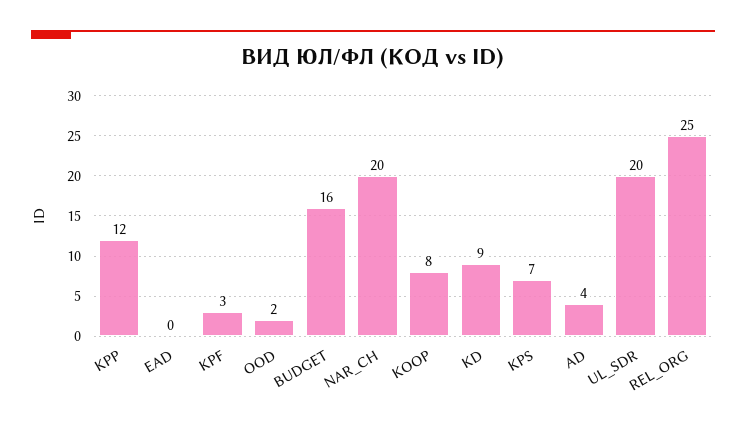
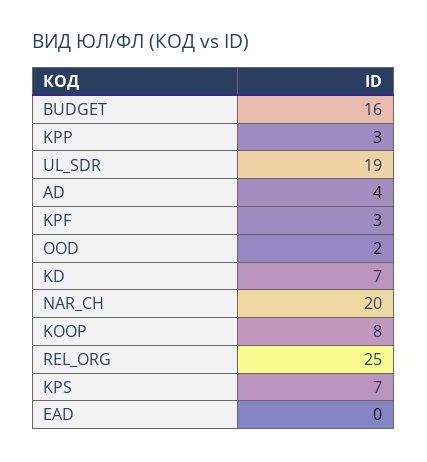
KPP: 12 -> 3
KD: 9 -> 7
UL_SDR: 20 -> 19

